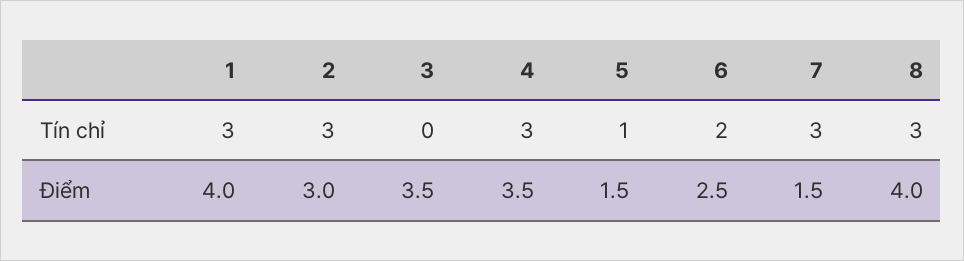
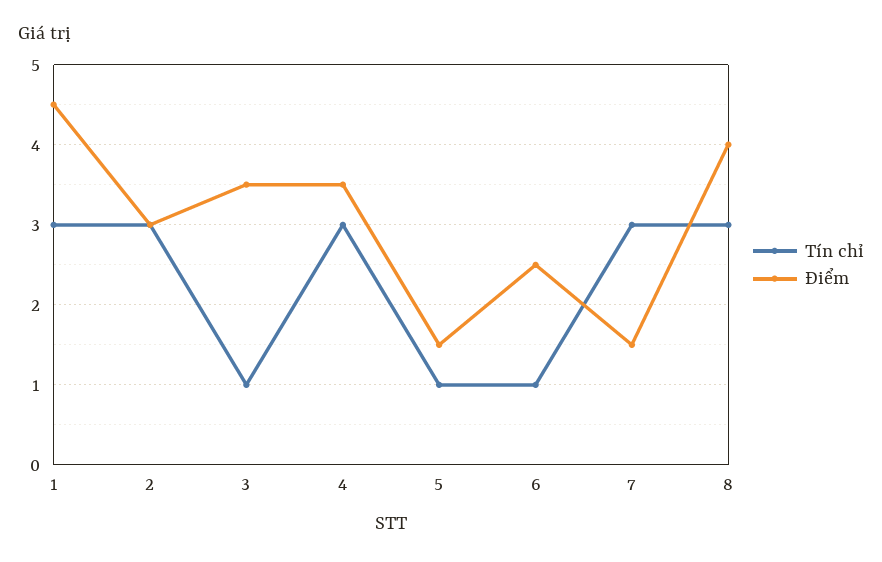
Tín chỉ, 3: 0 -> 1
Tín chỉ, 6: 2 -> 1
Điểm, 1: 4 -> 4.5

